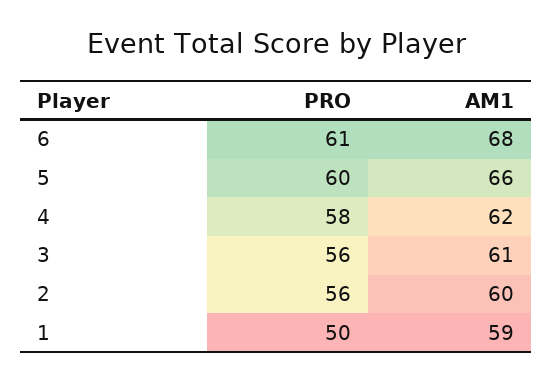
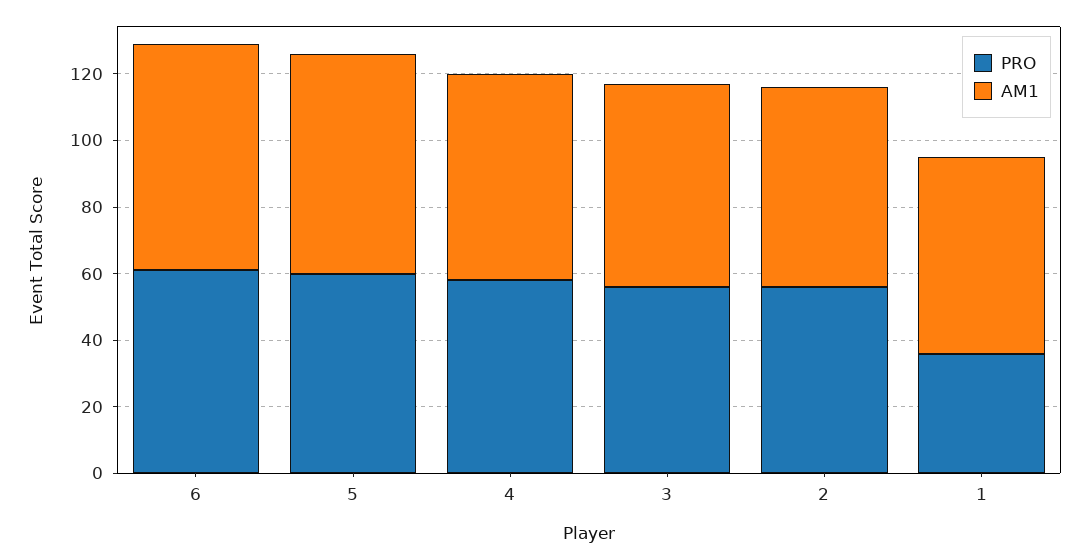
PRO, 1: 50 -> 35

